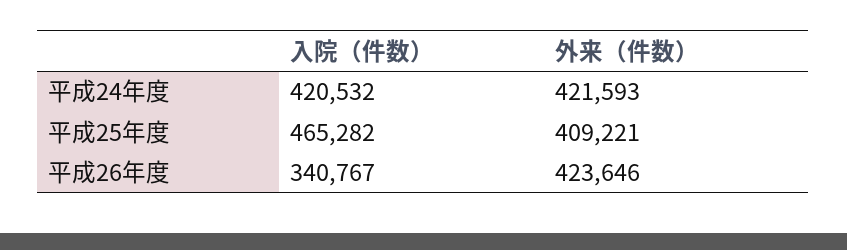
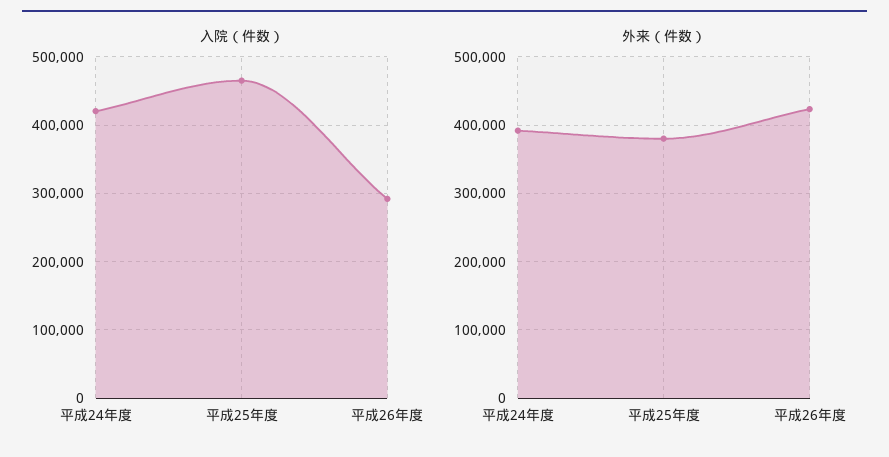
外来（件数）, 平成24年度: 421593 -> 390000
外来（件数）, 平成25年度: 409221 -> 380000
入院（件数）, 平成26年度: 340767 -> 290000

